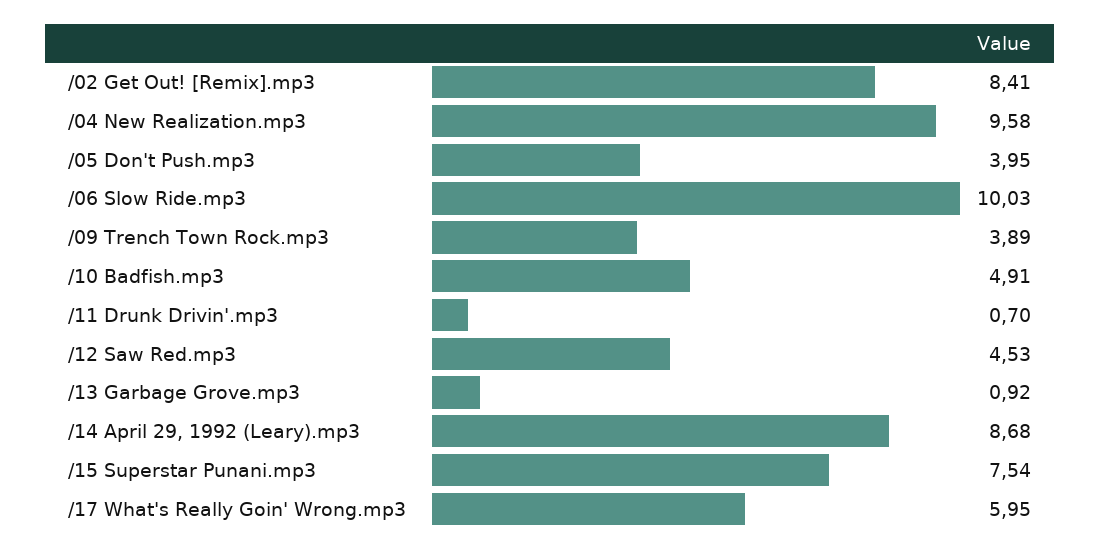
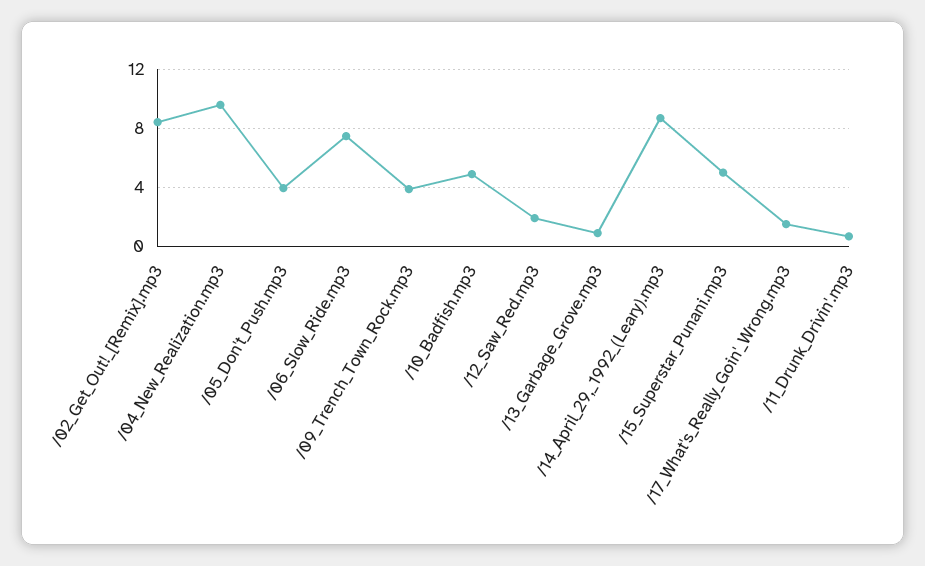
/06 Slow Ride.mp3: 10.03 -> 7.5
/12 Saw Red.mp3: 4.53 -> 2
/15 Superstar Punani.mp3: 7.54 -> 5
/17 What's Really Goin' Wrong.mp3: 5.95 -> 1.5

